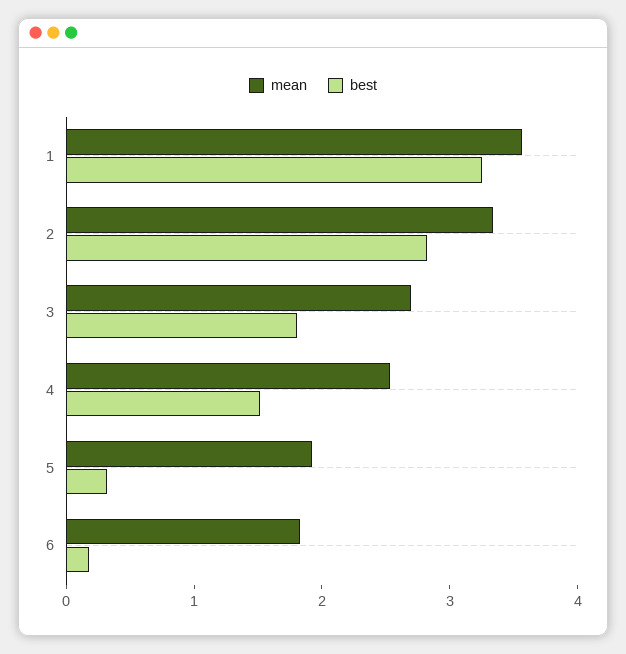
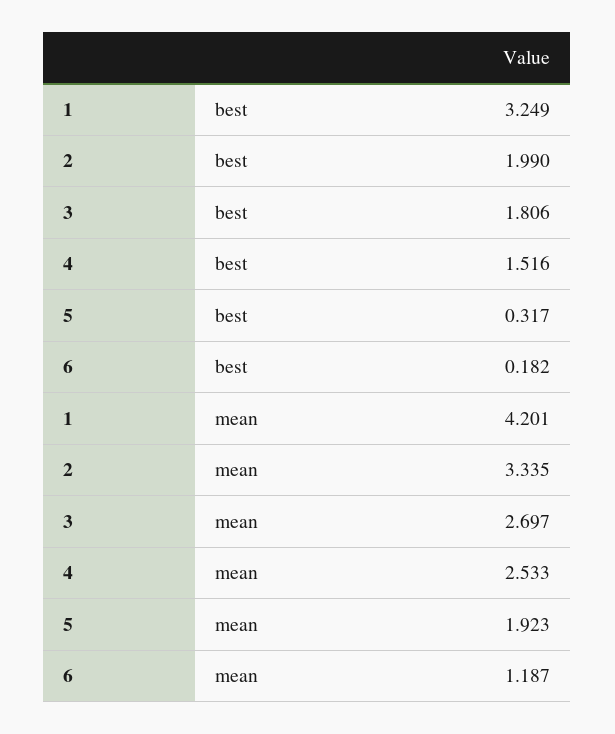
mean, 1: 3.6 -> 4.201
best, 2: 2.8 -> 1.99
mean, 6: 1.8 -> 1.187

